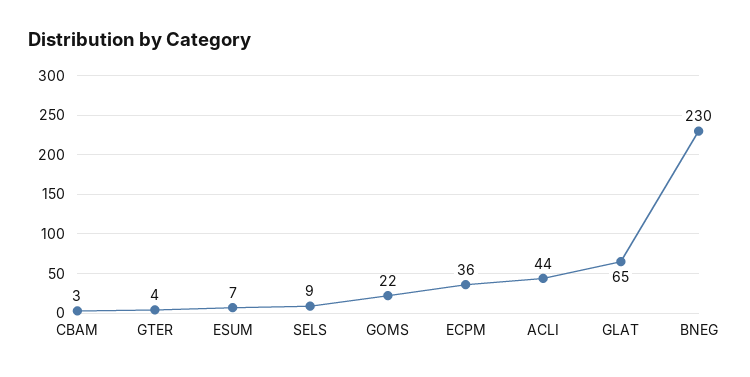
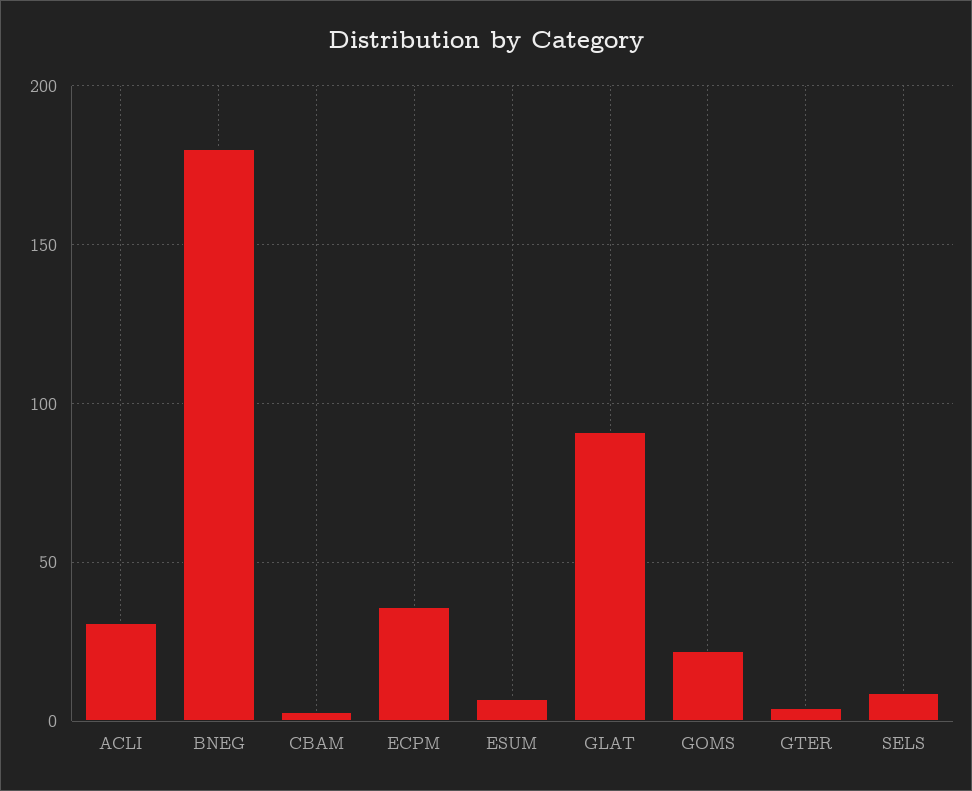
ACLI: 44 -> 30
GLAT: 65 -> 90
BNEG: 230 -> 180

